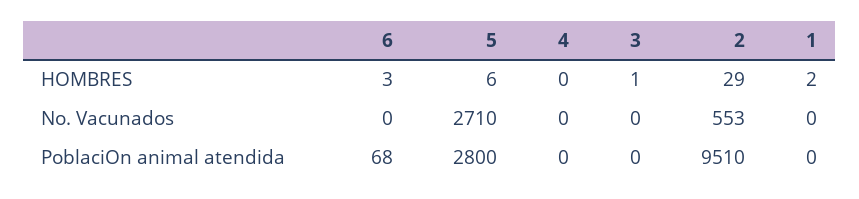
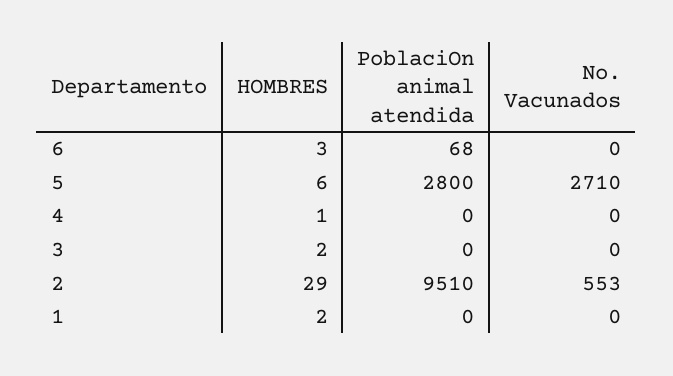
4, HOMBRES: 0 -> 1
3, HOMBRES: 1 -> 2

